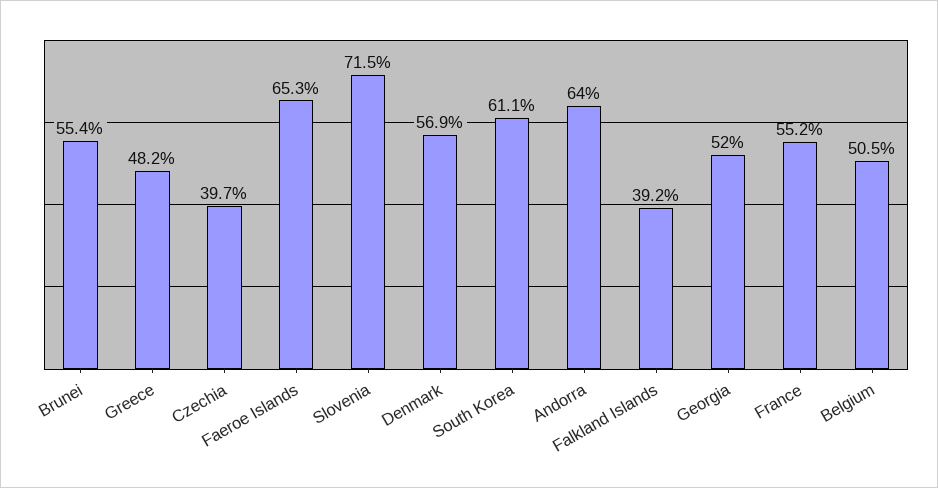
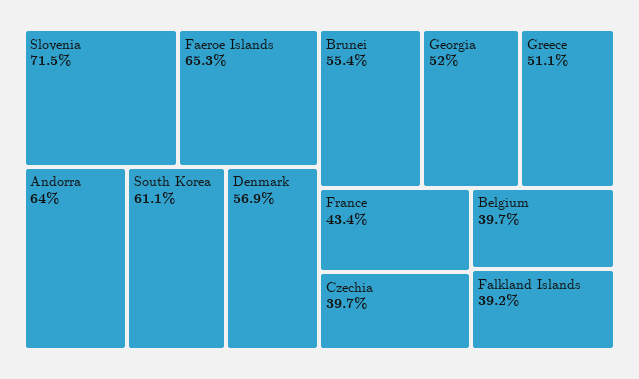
Greece: 48.2 -> 51.1
France: 55.2 -> 43.4
Belgium: 50.5 -> 39.7

